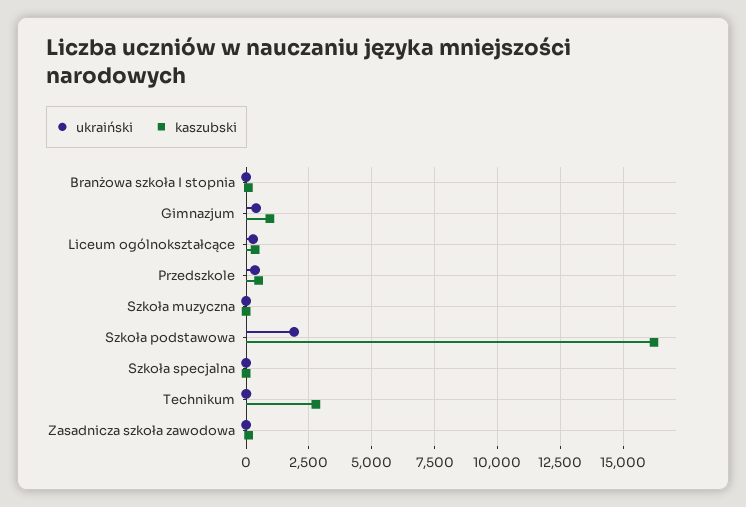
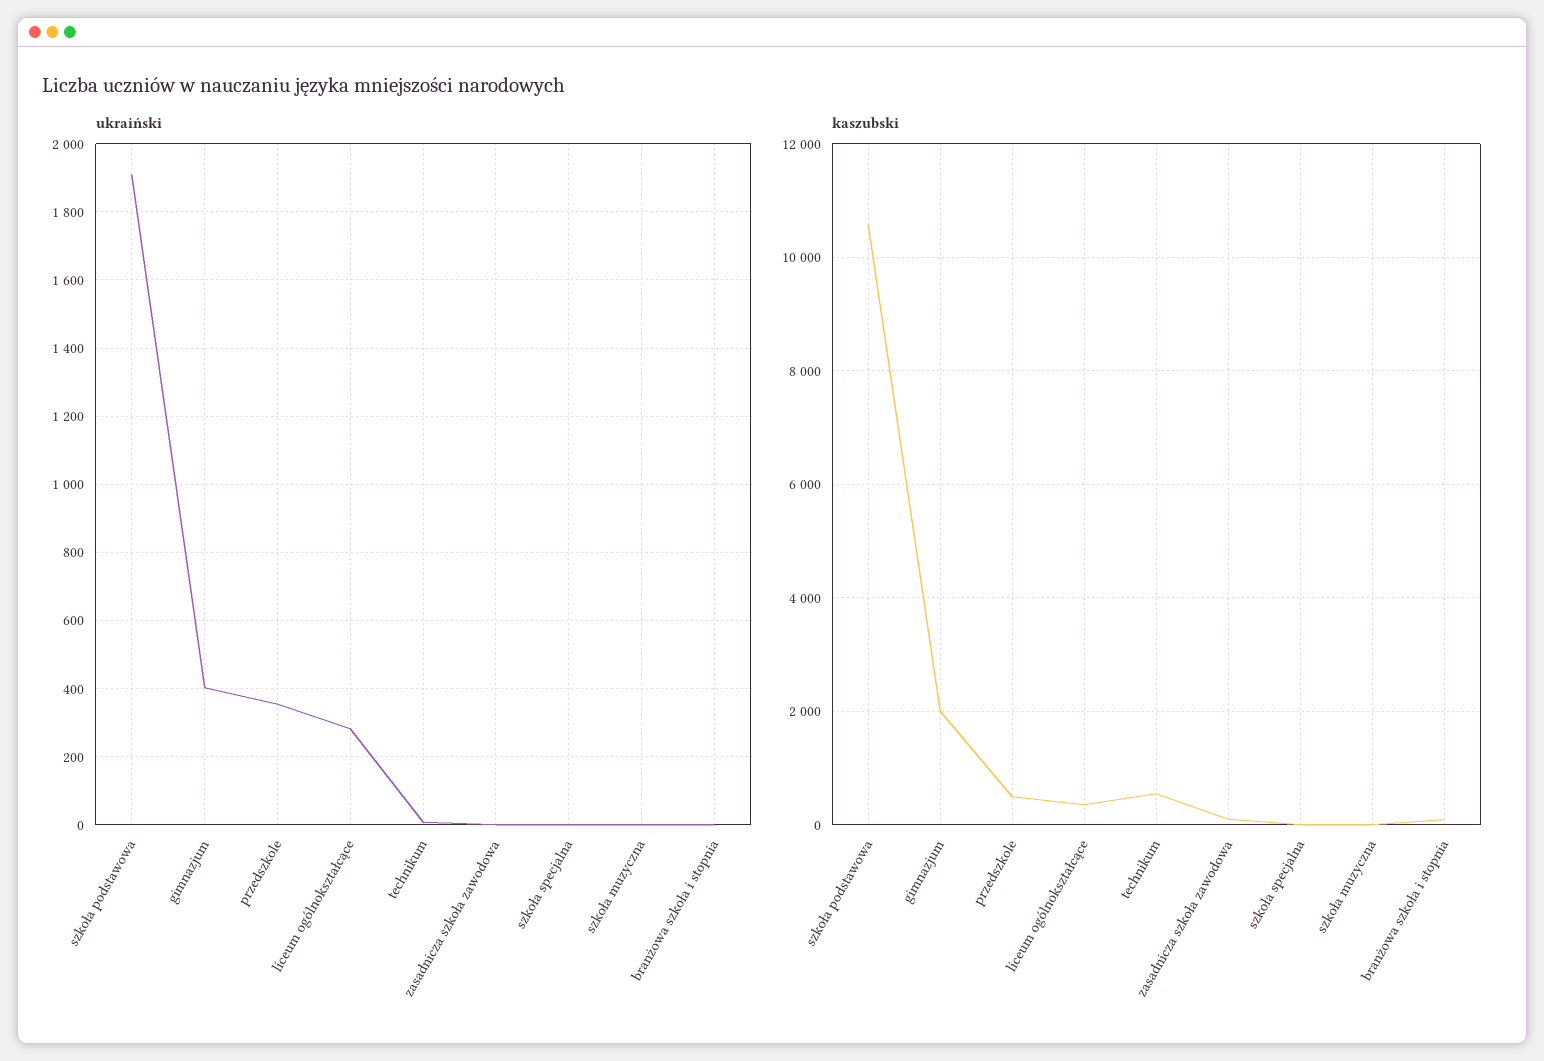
kaszubski, Gimnazjum: 1000 -> 2000
kaszubski, Szkoła podstawowa: 16250 -> 10600
kaszubski, Technikum: 2750 -> 600

